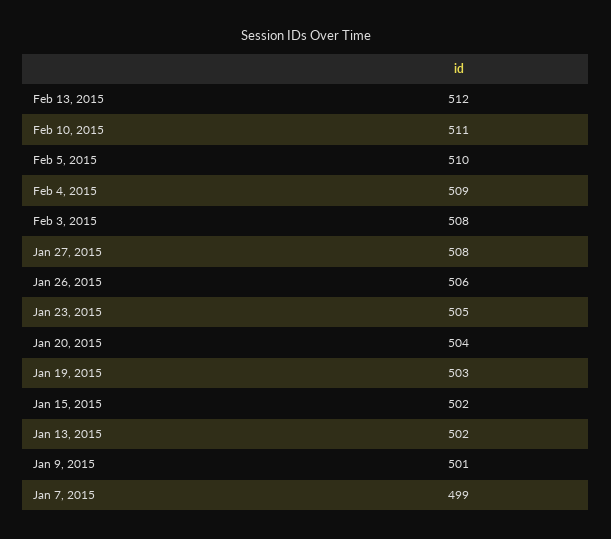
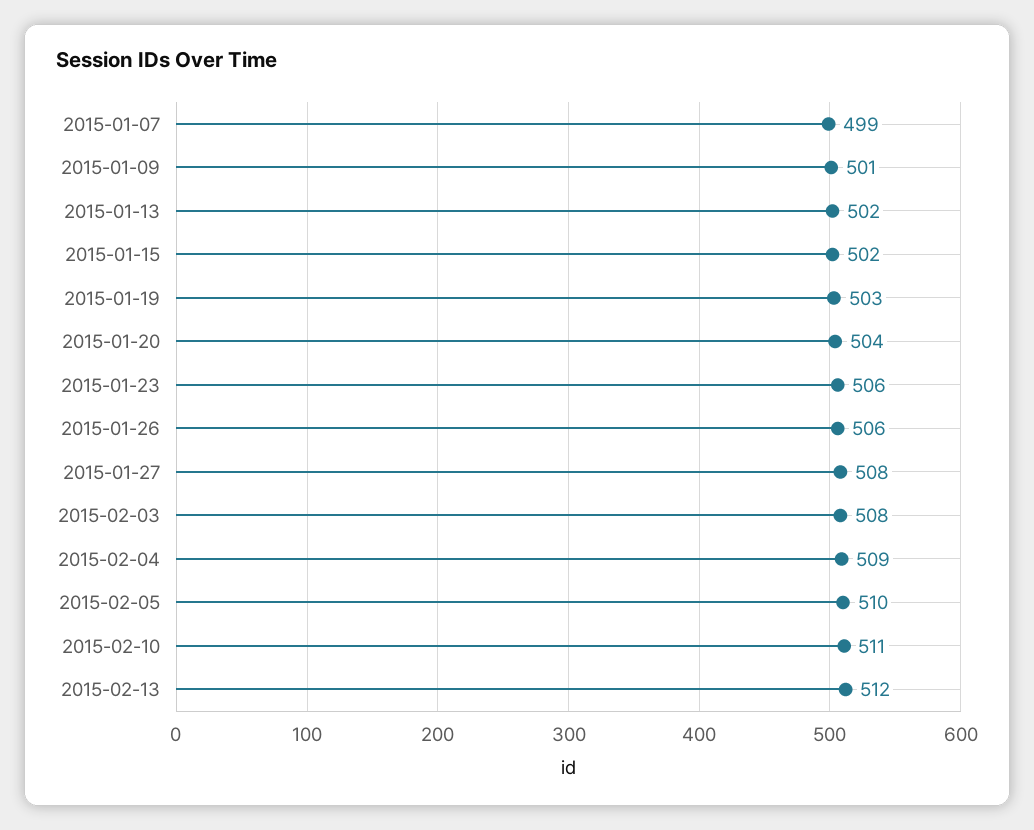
Jan 23, 2015: 505 -> 506

